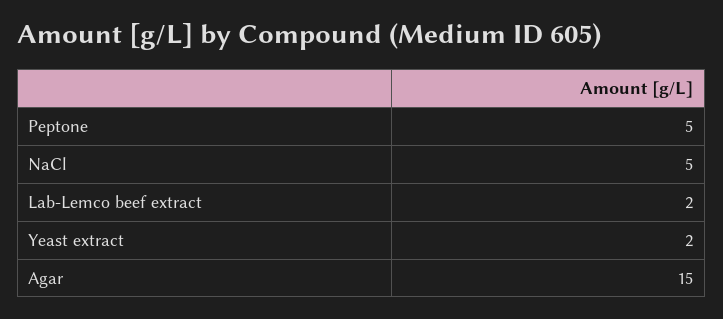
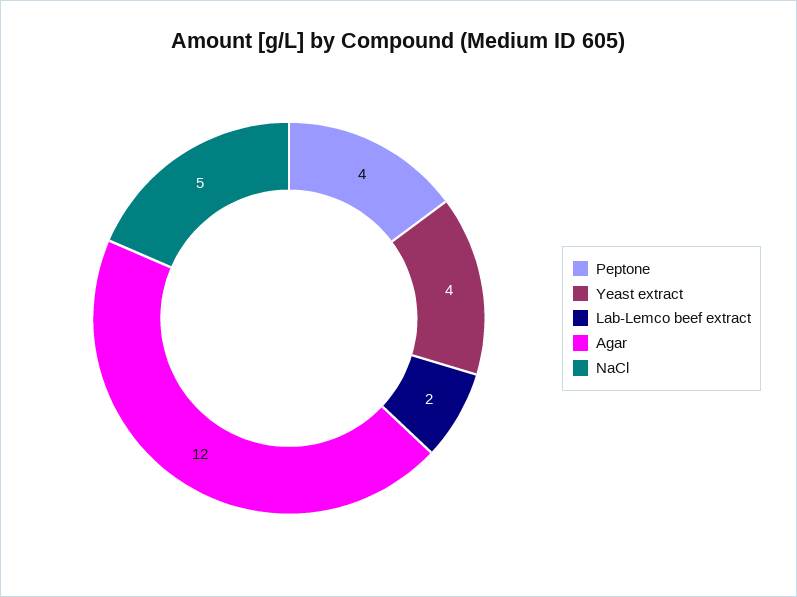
Peptone: 5 -> 4
Yeast extract: 2 -> 4
Agar: 15 -> 12

